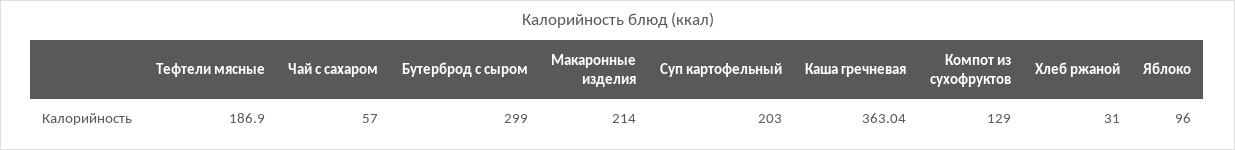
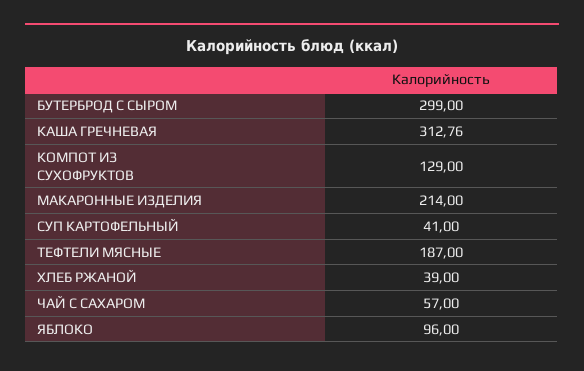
Тефтели мясные: 186.9 -> 187
Суп картофельный: 203 -> 41
Каша гречневая: 363.04 -> 312.76
Хлеб ржаной: 31 -> 39

